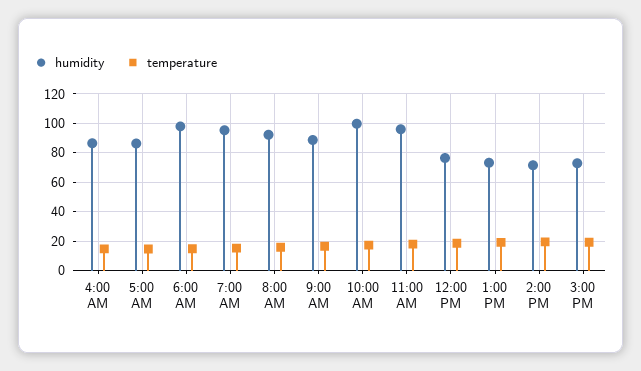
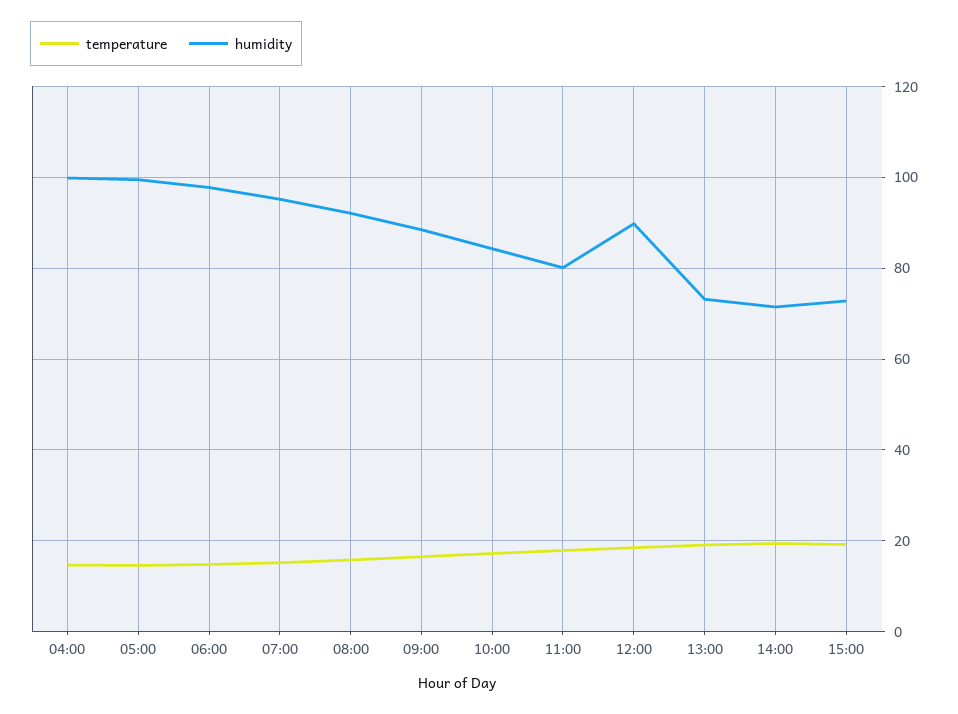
humidity, 4:00 AM: 85 -> 100
humidity, 5:00 AM: 85 -> 100
humidity, 10:00 AM: 100 -> 84
humidity, 11:00 AM: 95 -> 80
humidity, 12:00 PM: 75 -> 90

